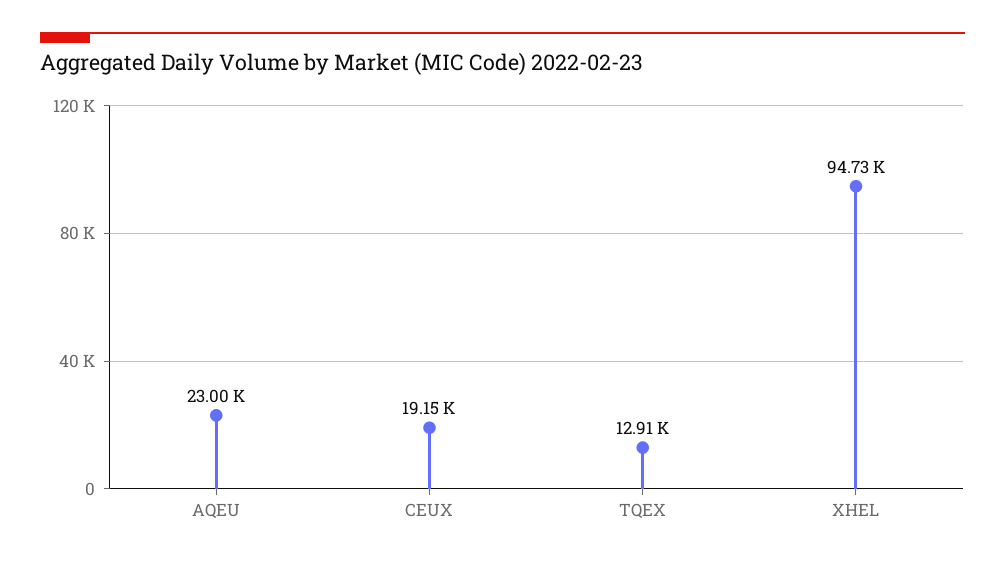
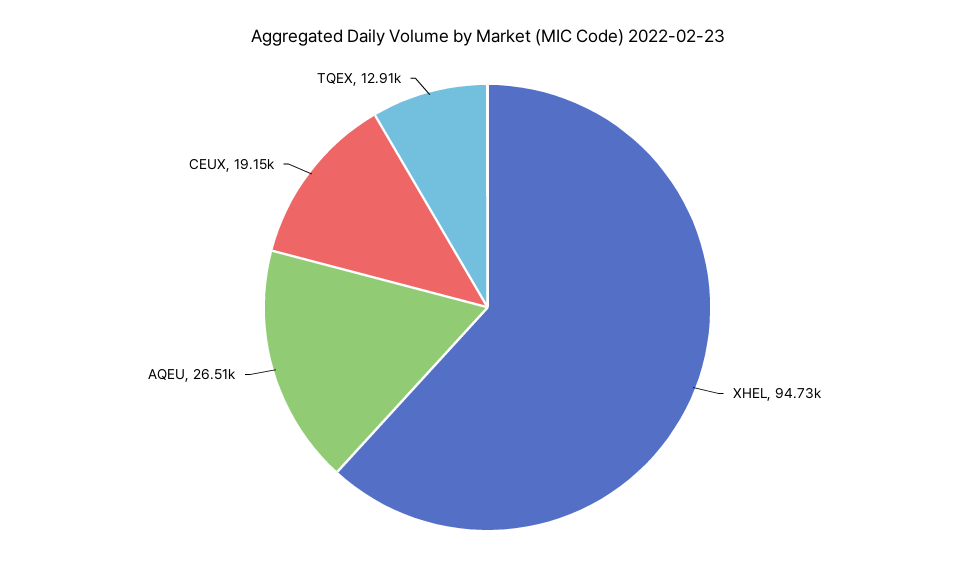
AQEU: 23000 -> 26510

